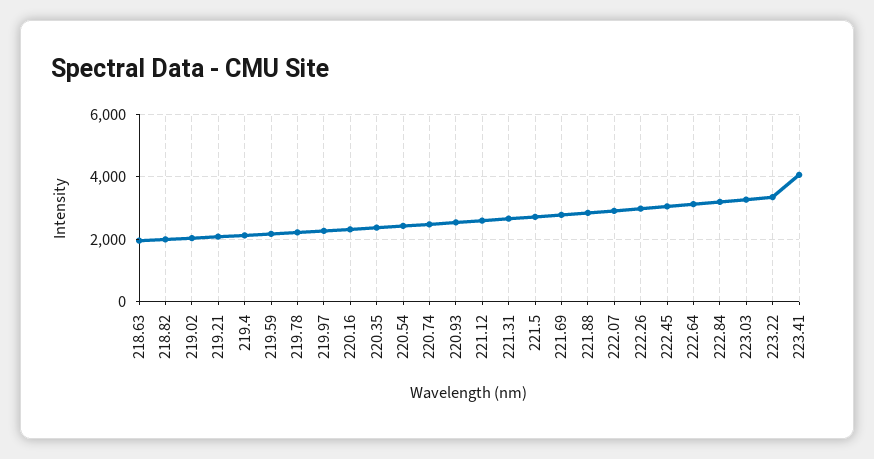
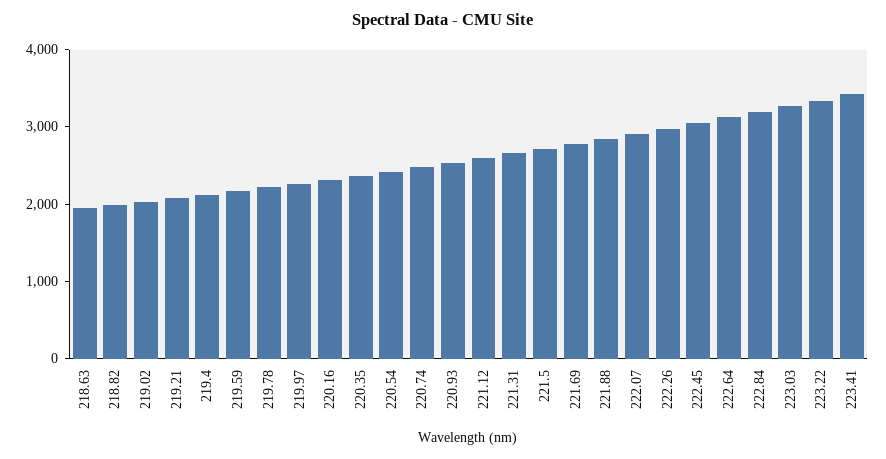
223.41: 4000 -> 3400

